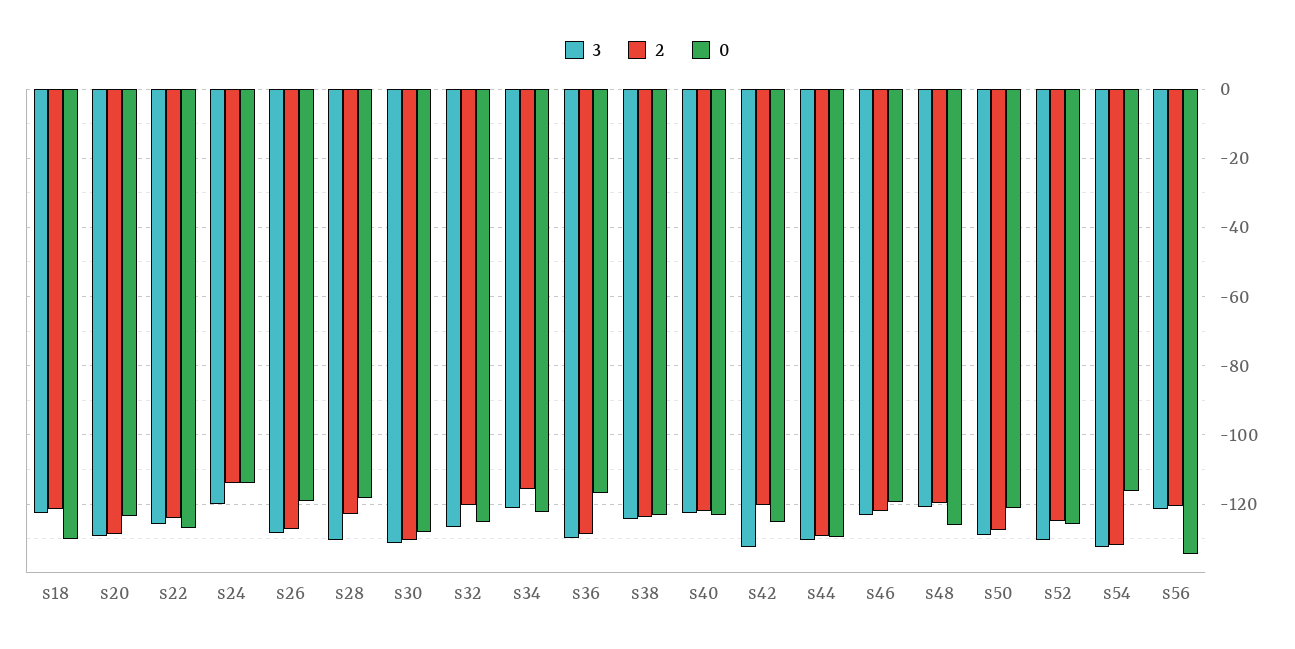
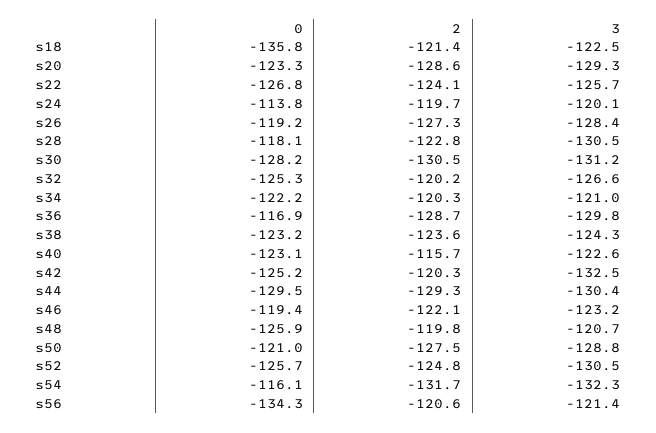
0, s18: -130 -> -135.8
2, s24: -114 -> -119.7
2, s34: -116 -> -120.3
2, s40: -122 -> -115.7

